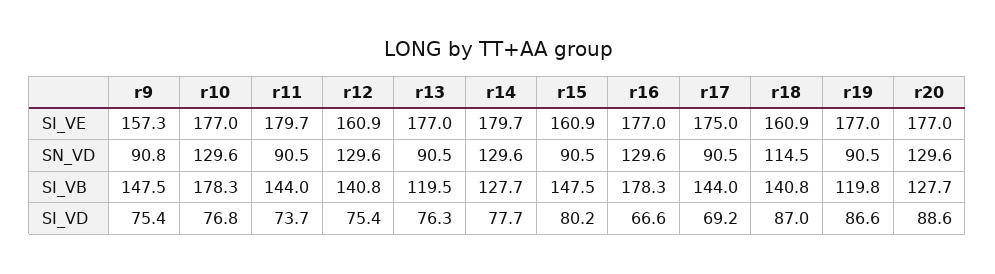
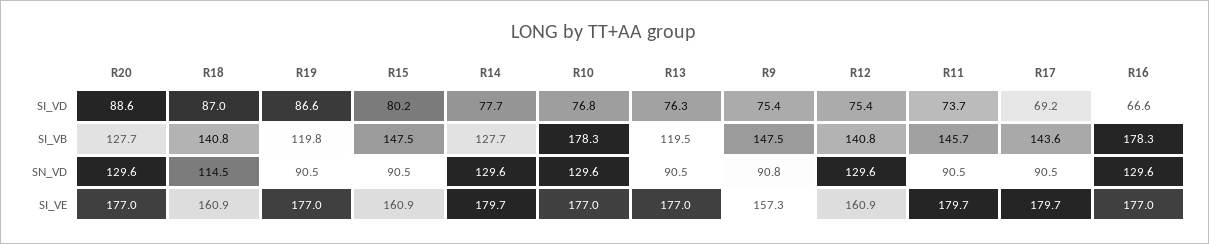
r17, SI_VE: 175 -> 179.7
r11, SI_VB: 144 -> 145.7
r17, SI_VB: 144 -> 143.6

